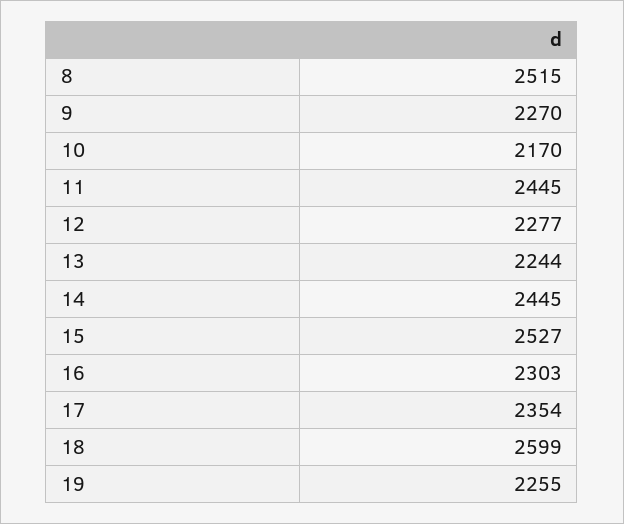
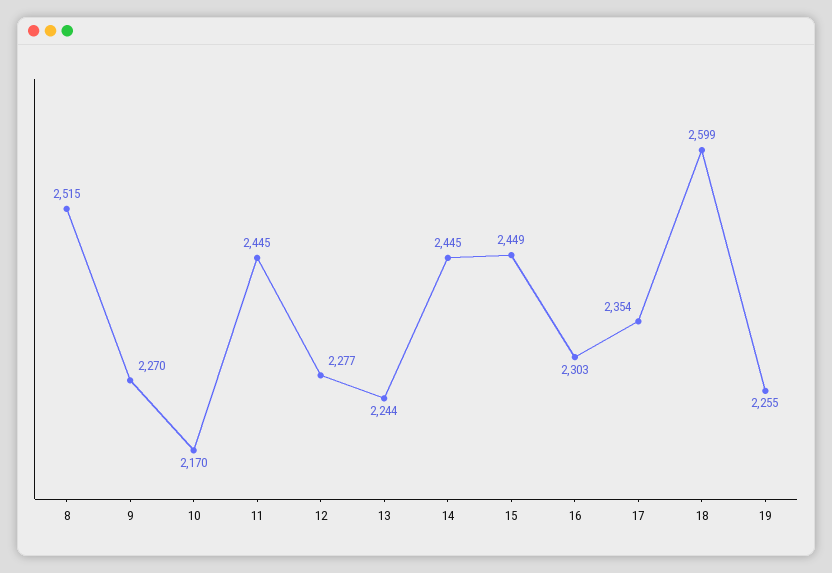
15: 2527 -> 2449

